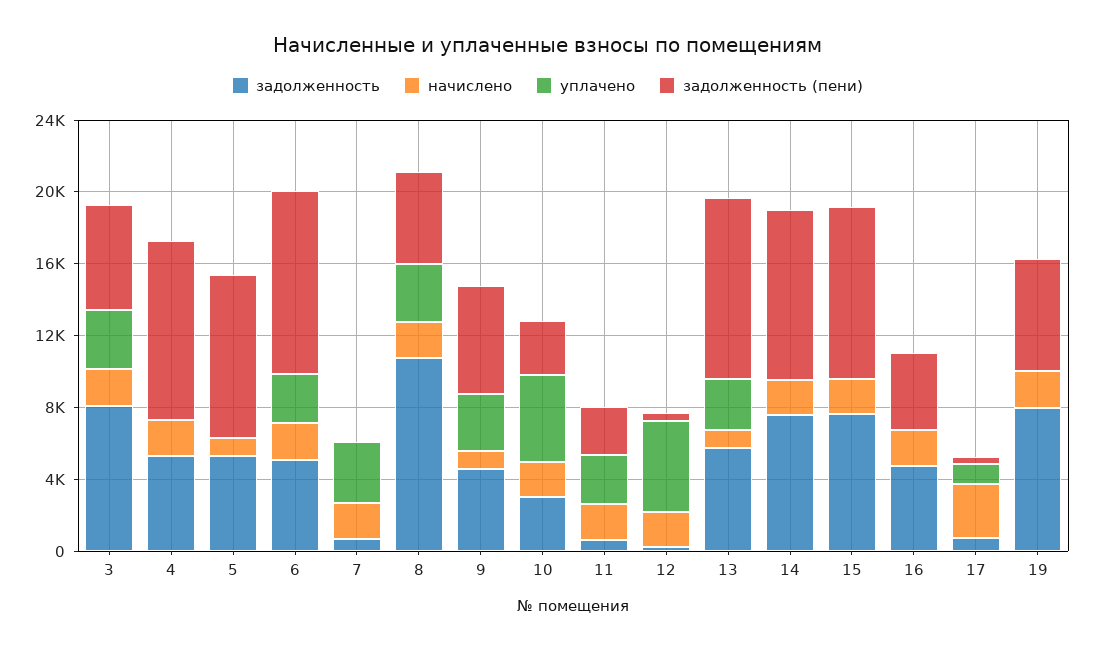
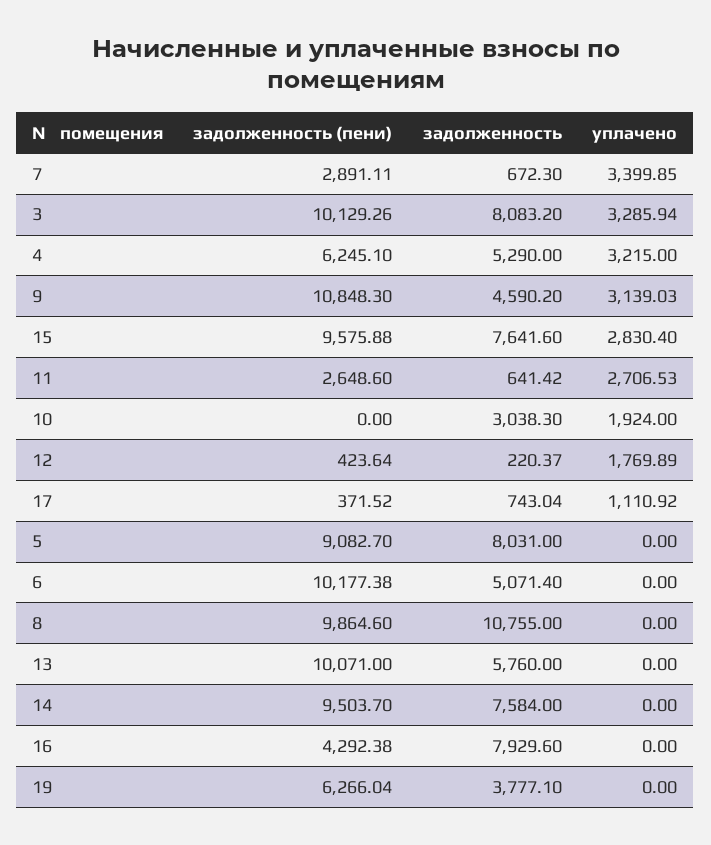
начислено, 3: 2000 -> none
задолженность (пени), 3: 6000 -> 10129.26
начислено, 4: 2000 -> none
уплачено, 4: 0 -> 3215
задолженность (пени), 4: 10000 -> 6245.1
задолженность, 5: 5000 -> 8031
начислено, 5: 1000 -> none
начислено, 6: 2000 -> none
уплачено, 6: 3000 -> 0
начислено, 7: 2000 -> none
задолженность (пени), 7: 0 -> 2891.11
начислено, 8: 2000 -> none
уплачено, 8: 3000 -> 0
задолженность (пени), 8: 5000 -> 9864.6
начислено, 9: 1000 -> none
задолженность (пени), 9: 6000 -> 10848.3
начислено, 10: 2000 -> none
уплачено, 10: 5000 -> 1924
задолженность (пени), 10: 3000 -> 0
начислено, 11: 2000 -> none
начислено, 12: 2000 -> none
уплачено, 12: 5000 -> 1769.89
начислено, 13: 1000 -> none
уплачено, 13: 3000 -> 0
начислено, 14: 2000 -> none
начислено, 15: 2000 -> none
уплачено, 15: 0 -> 2830.4
задолженность, 16: 5000 -> 7929.6
начислено, 16: 2000 -> none
начислено, 17: 3000 -> none
задолженность, 19: 8000 -> 3777.1
начислено, 19: 2000 -> none

